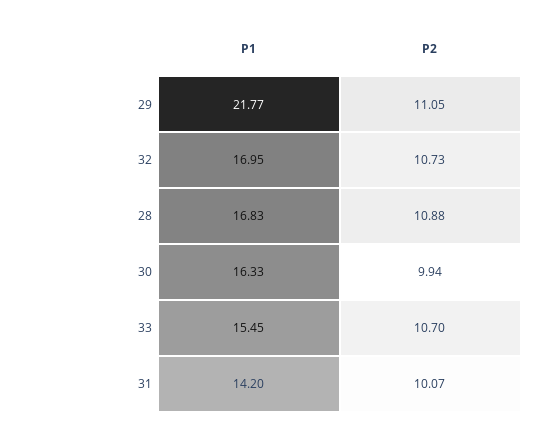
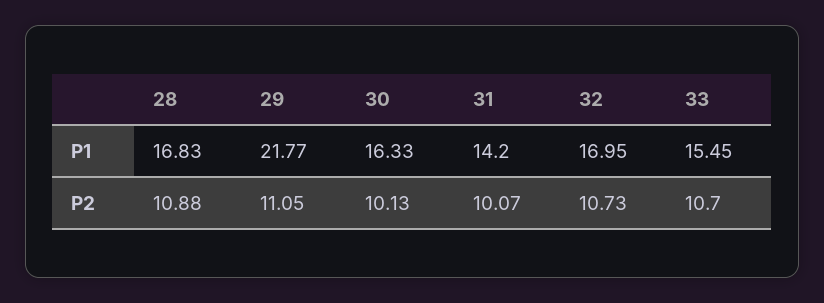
P2, 30: 9.94 -> 10.13

